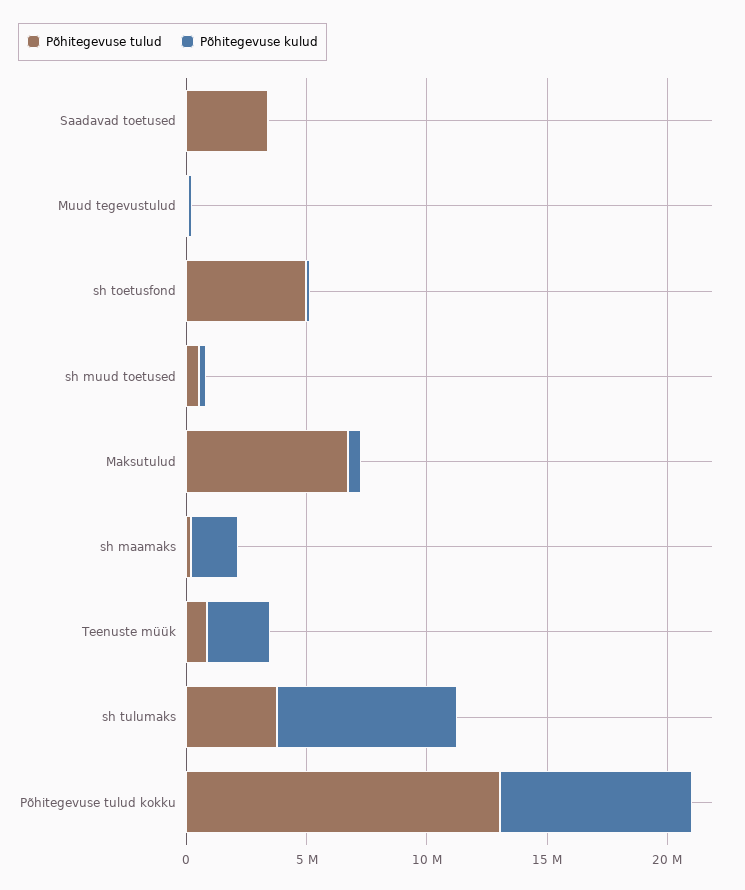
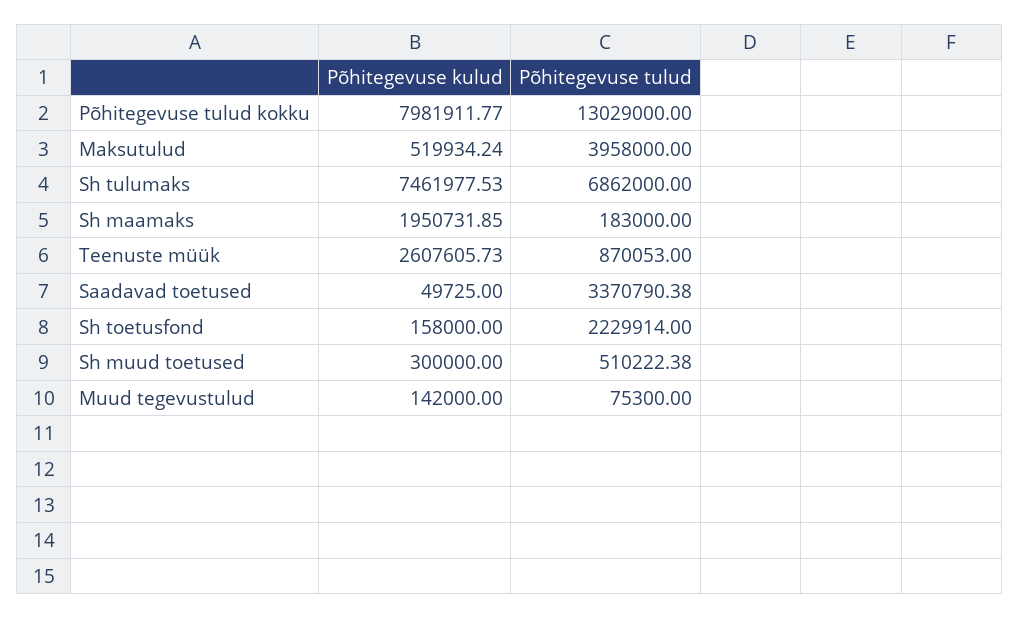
Põhitegevuse tulud, sh toetusfond: 5000000 -> 2229914
Põhitegevuse tulud, Maksutulud: 7000000 -> 3958000
Põhitegevuse tulud, sh tulumaks: 4000000 -> 6862000

